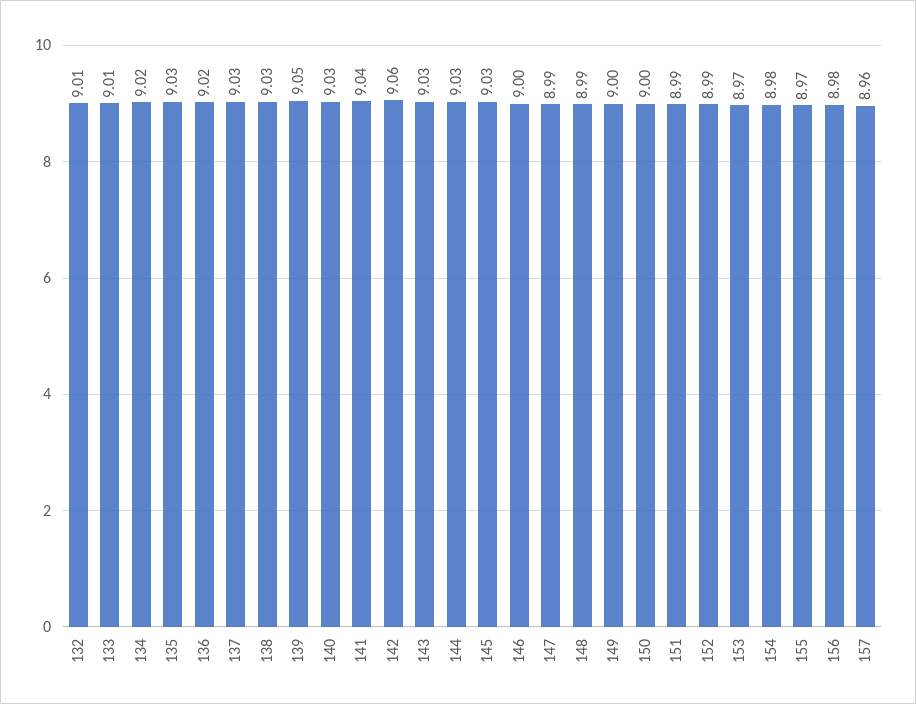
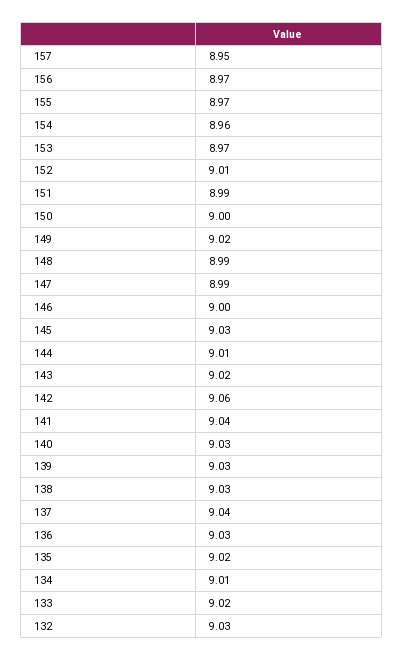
132: 9.01 -> 9.03
133: 9.01 -> 9.02
134: 9.02 -> 9.01
135: 9.03 -> 9.02
136: 9.02 -> 9.03
137: 9.03 -> 9.04
139: 9.05 -> 9.03
143: 9.03 -> 9.02
144: 9.03 -> 9.01
149: 9 -> 9.02
152: 8.99 -> 9.01
154: 8.98 -> 8.96
156: 8.98 -> 8.97
157: 8.96 -> 8.95

